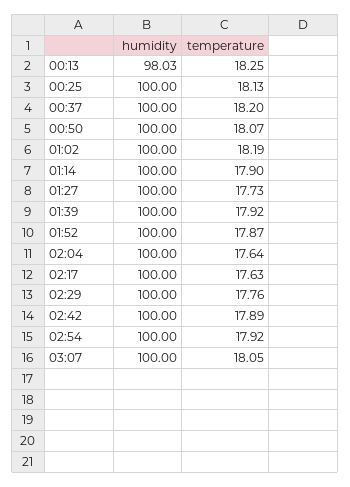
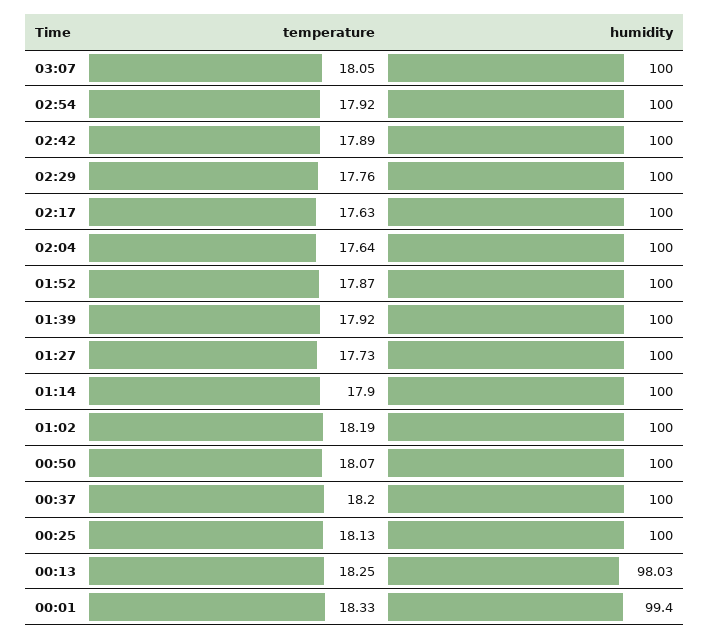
temperature, 00:01: none -> 18.33
humidity, 00:01: none -> 99.4

